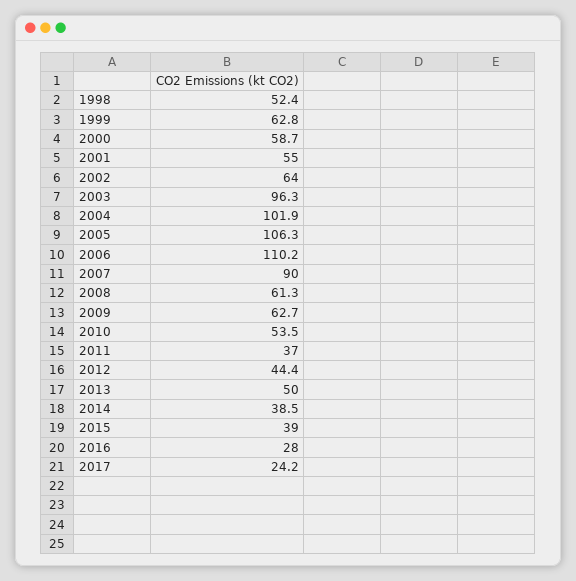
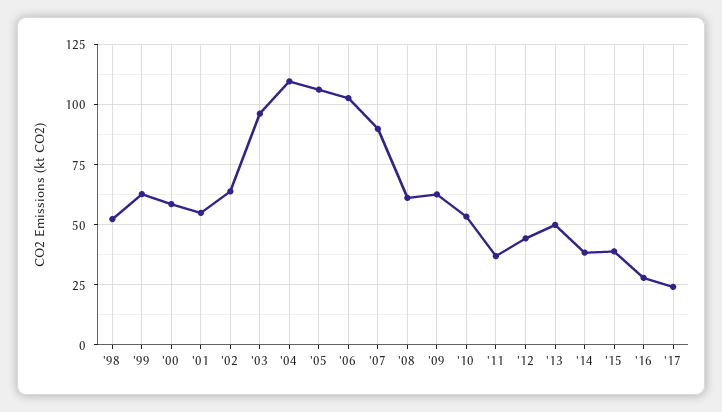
2004: 101.9 -> 110
2006: 110.2 -> 102.5

